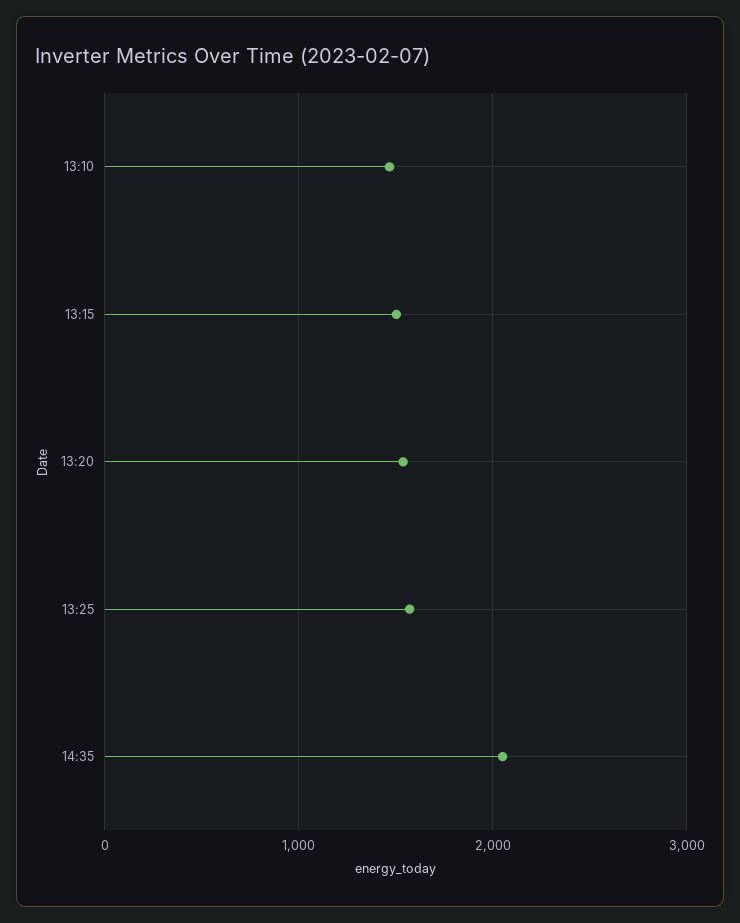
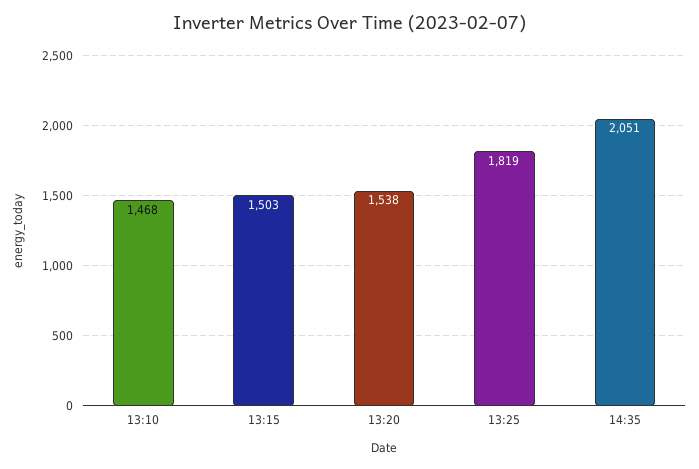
13:25: 1600 -> 1819

